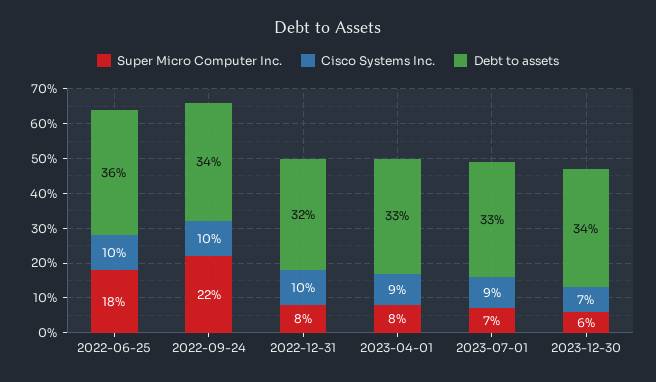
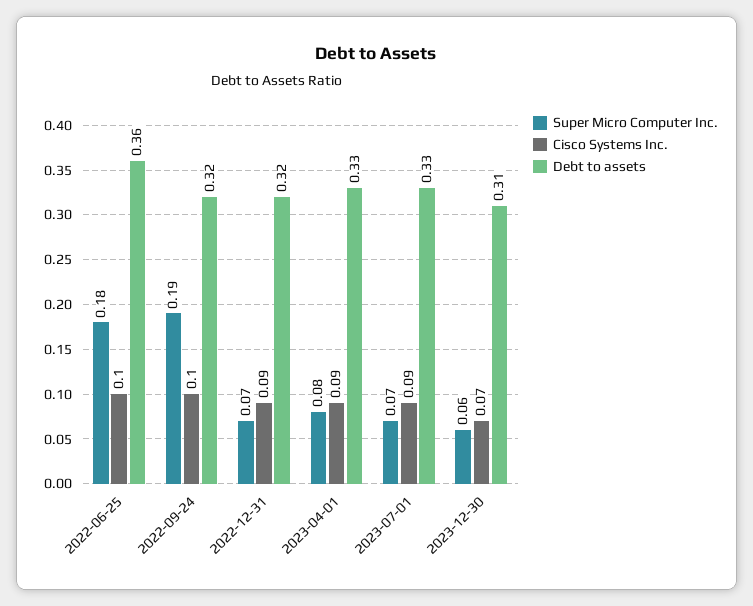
Super Micro Computer Inc., 2022-09-24: 0.22 -> 0.19
Debt to assets, 2022-09-24: 0.34 -> 0.32
Super Micro Computer Inc., 2022-12-31: 0.08 -> 0.07
Cisco Systems Inc., 2022-12-31: 0.1 -> 0.09
Debt to assets, 2023-12-30: 0.34 -> 0.31

